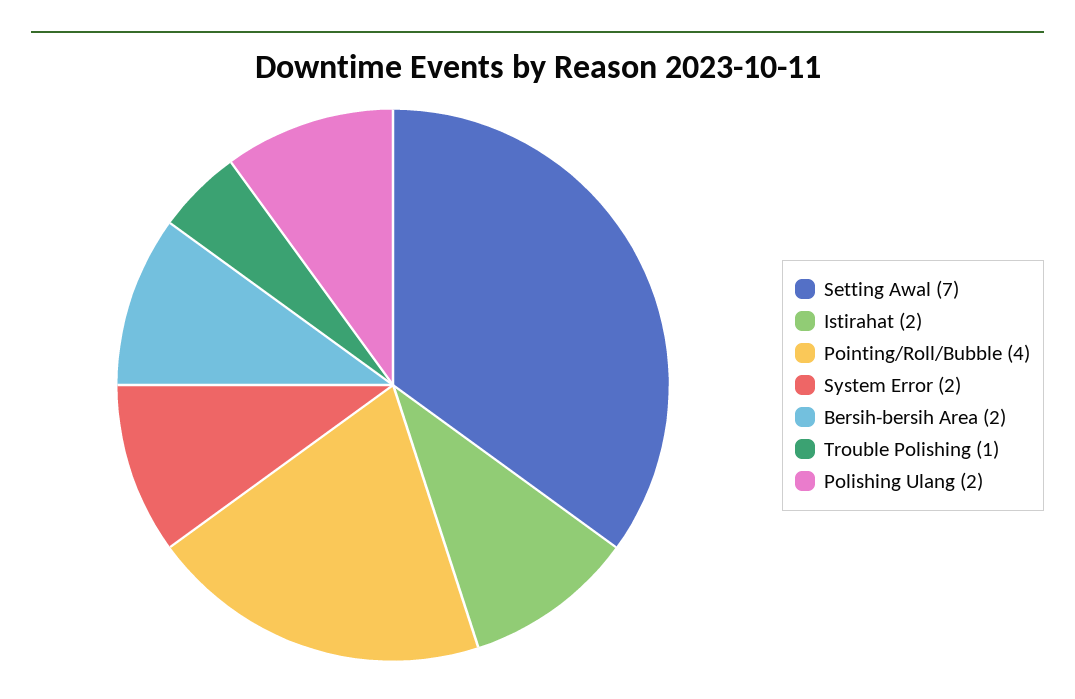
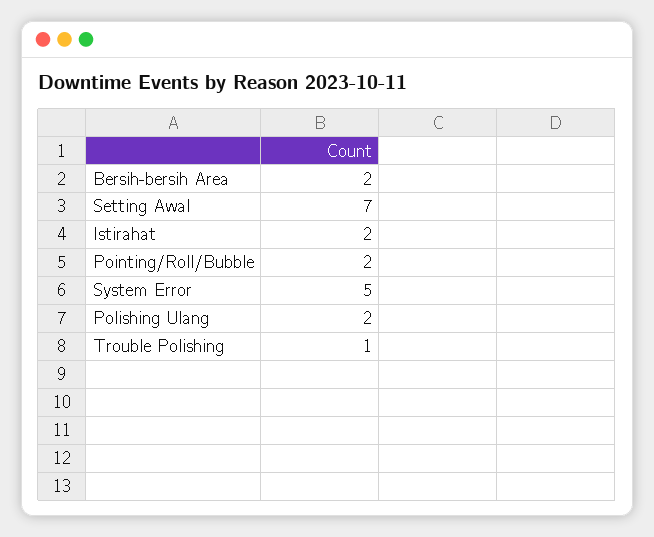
Pointing/Roll/Bubble: 4 -> 2
System Error: 2 -> 5

